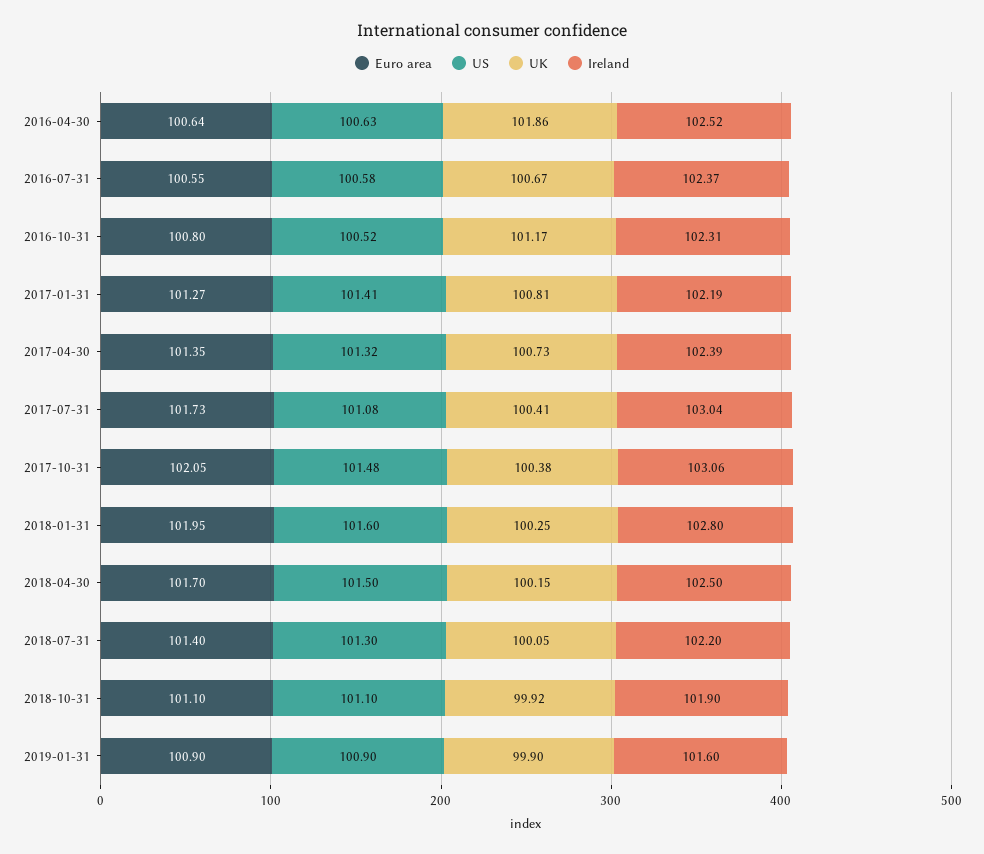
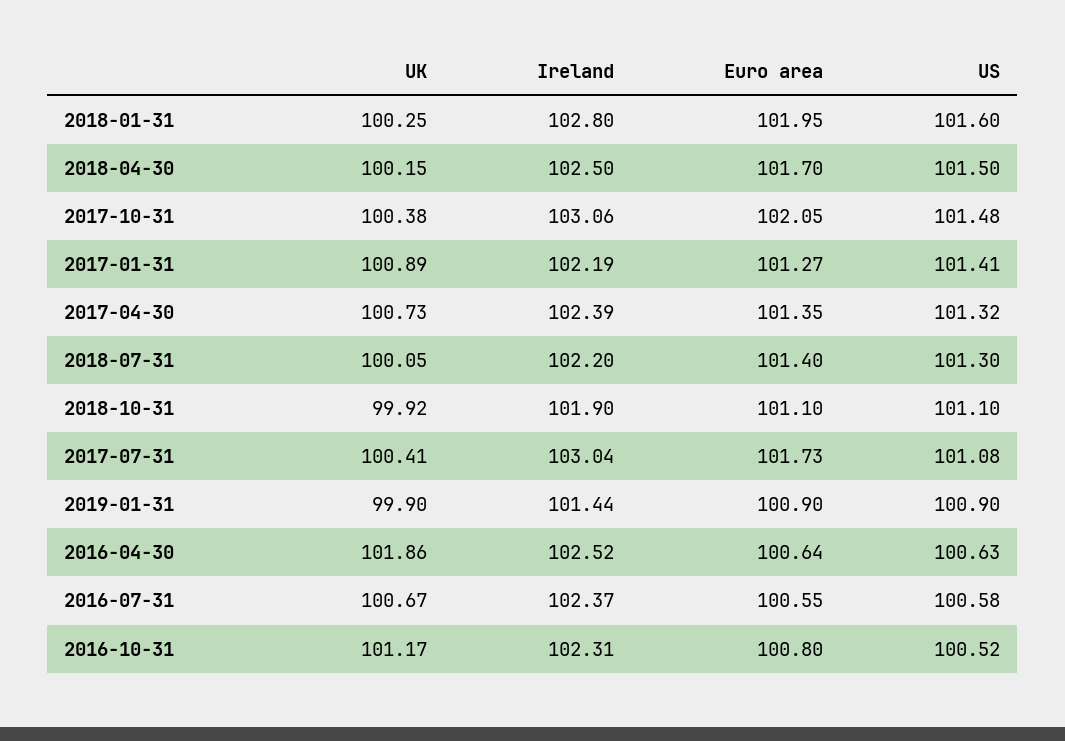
UK, 2017-01-31: 100.81 -> 100.89
Ireland, 2019-01-31: 101.6 -> 101.44

